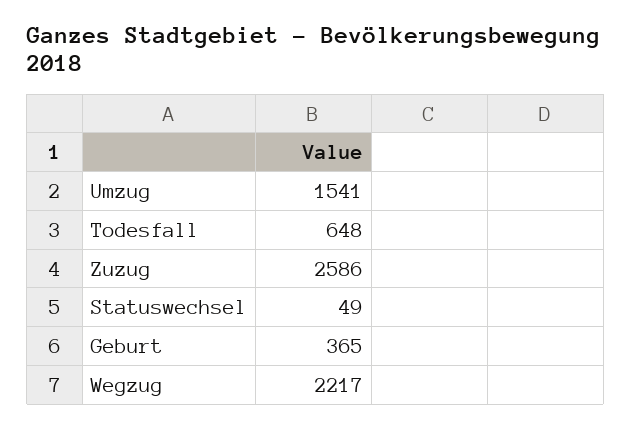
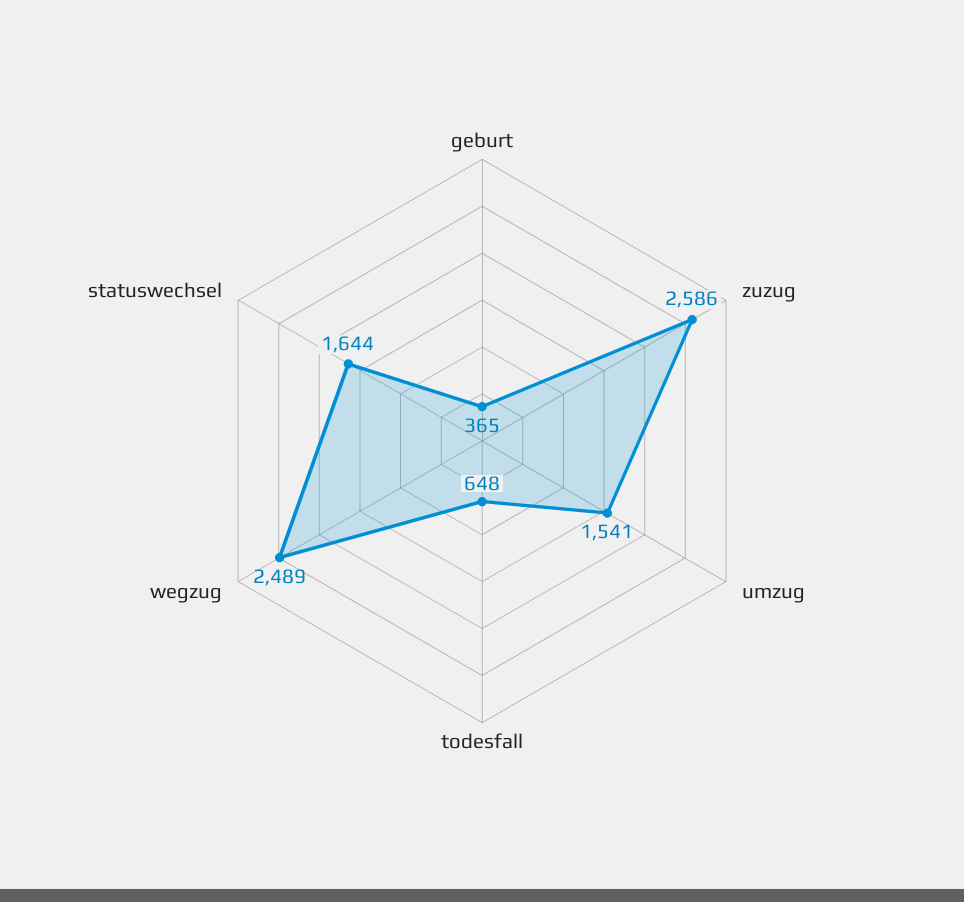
Statuswechsel: 49 -> 1644
Wegzug: 2217 -> 2489

